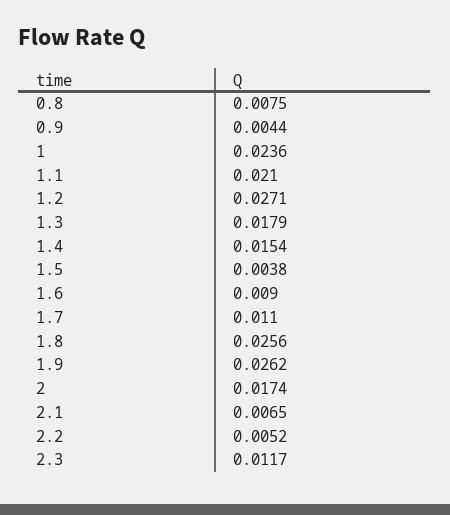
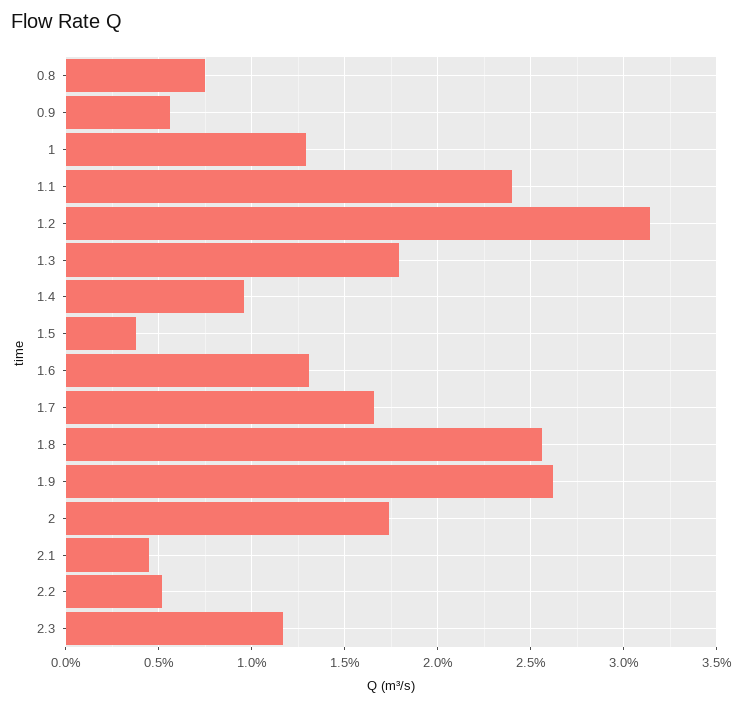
0.9: 0.0044 -> 0.0055
1: 0.0236 -> 0.013
1.1: 0.021 -> 0.024
1.2: 0.0271 -> 0.0315
1.4: 0.0154 -> 0.0095
1.6: 0.009 -> 0.013
1.7: 0.011 -> 0.0165
2.1: 0.0065 -> 0.0045

